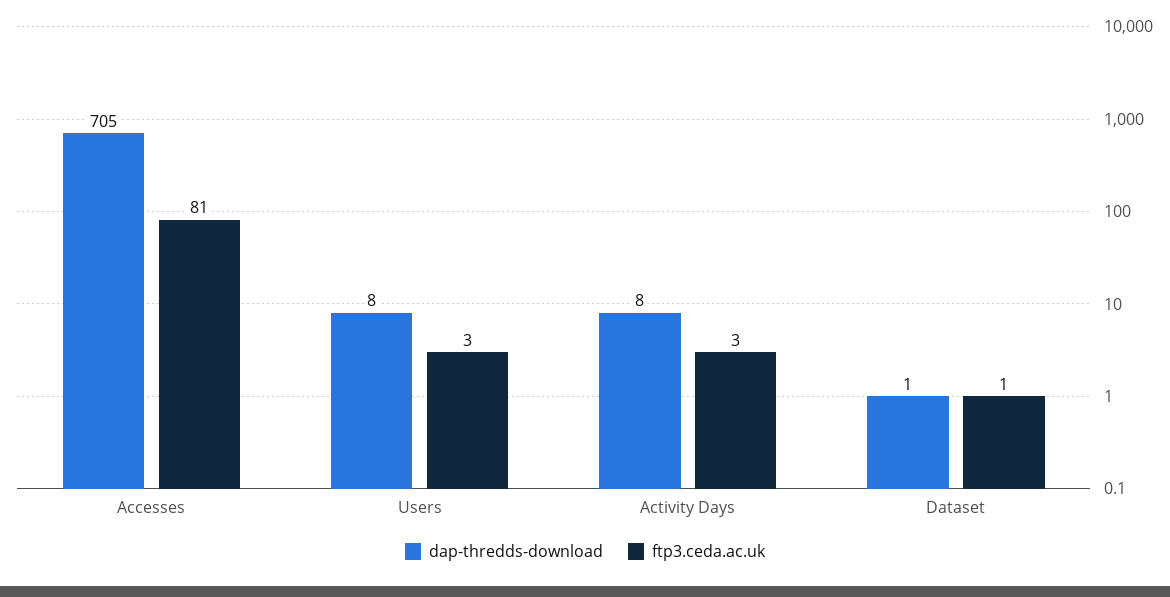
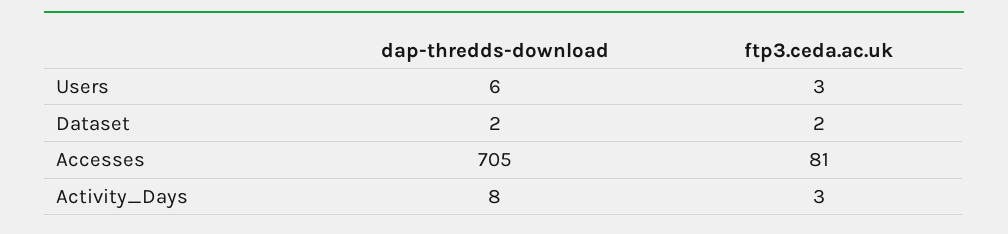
dap-thredds-download, Users: 8 -> 6
dap-thredds-download, Dataset: 1 -> 2
ftp3.ceda.ac.uk, Dataset: 1 -> 2

